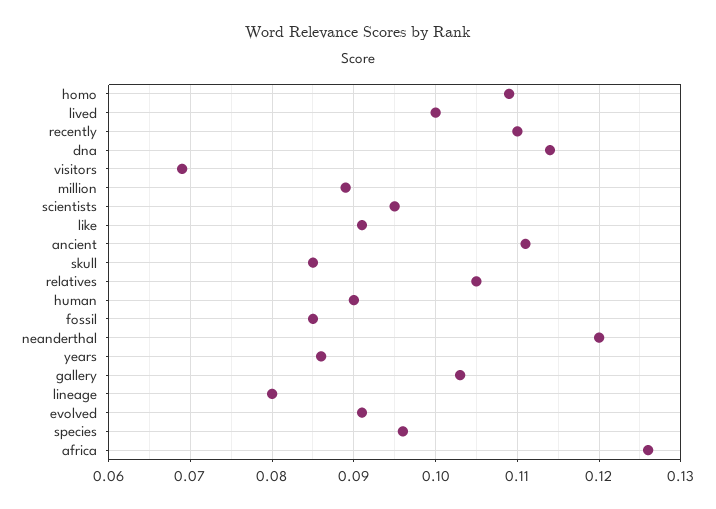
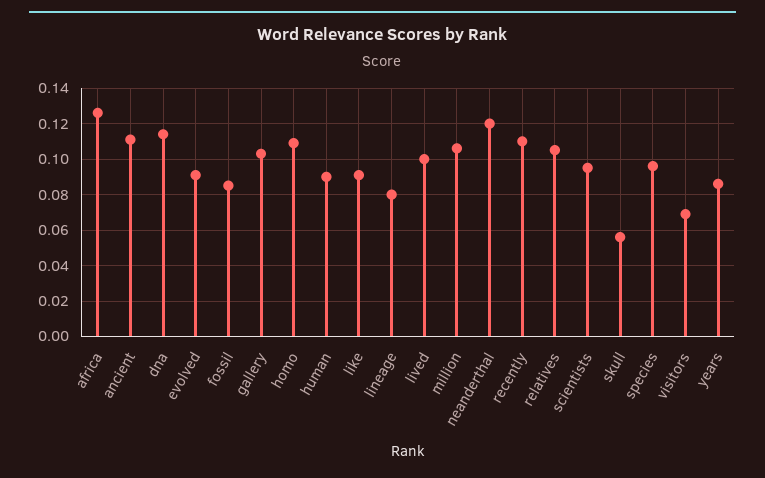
million: 0.089 -> 0.105
skull: 0.085 -> 0.055

